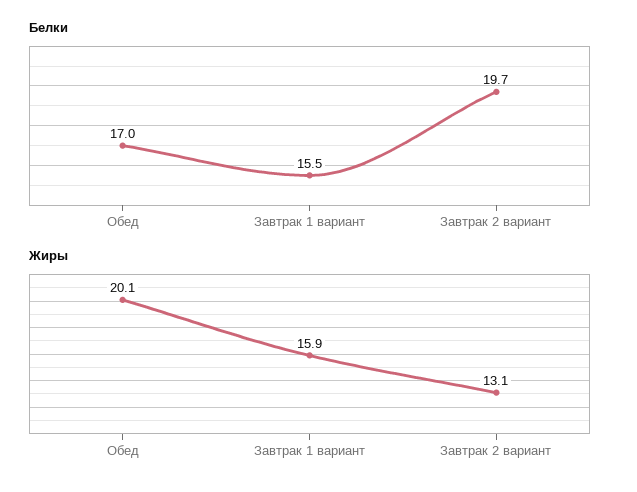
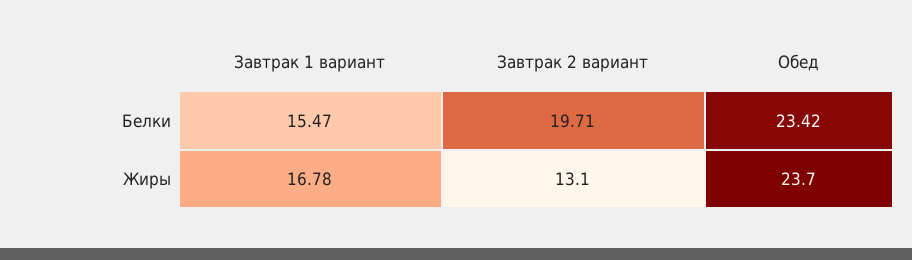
Белки, Обед: 17 -> 23.42
Жиры, Обед: 20.1 -> 23.7
Жиры, Завтрак 1 вариант: 15.9 -> 16.78

